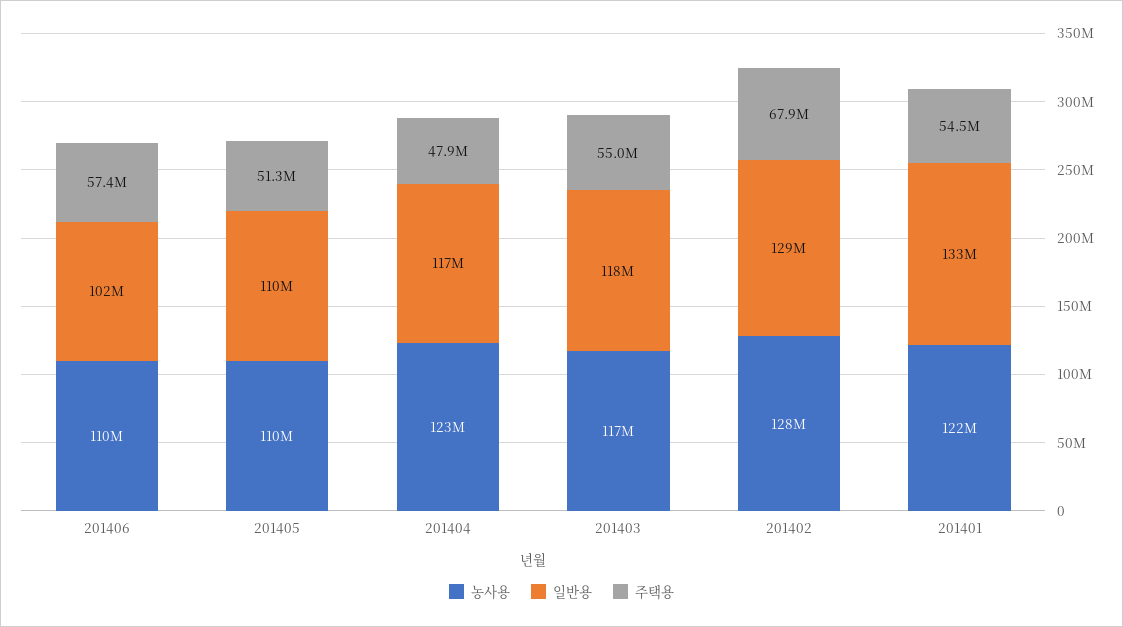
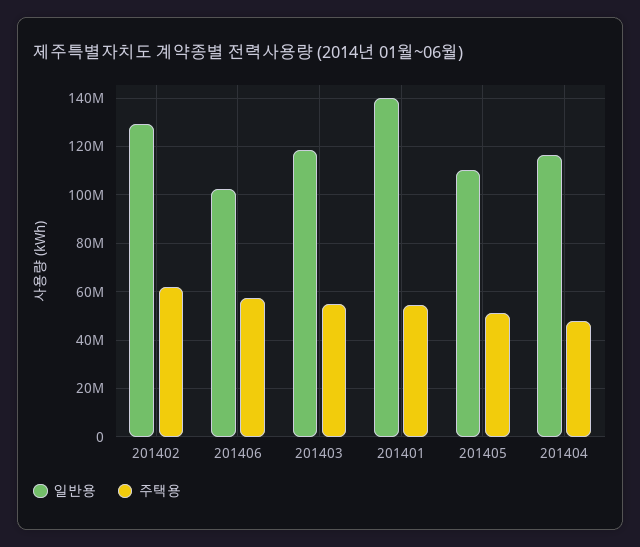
농사용, 201406: 110000000 -> none
농사용, 201405: 110000000 -> none
농사용, 201404: 123000000 -> none
농사용, 201403: 117000000 -> none
농사용, 201402: 128000000 -> none
주택용, 201402: 67900000 -> 62500000
농사용, 201401: 122000000 -> none
일반용, 201401: 133000000 -> 140000000

